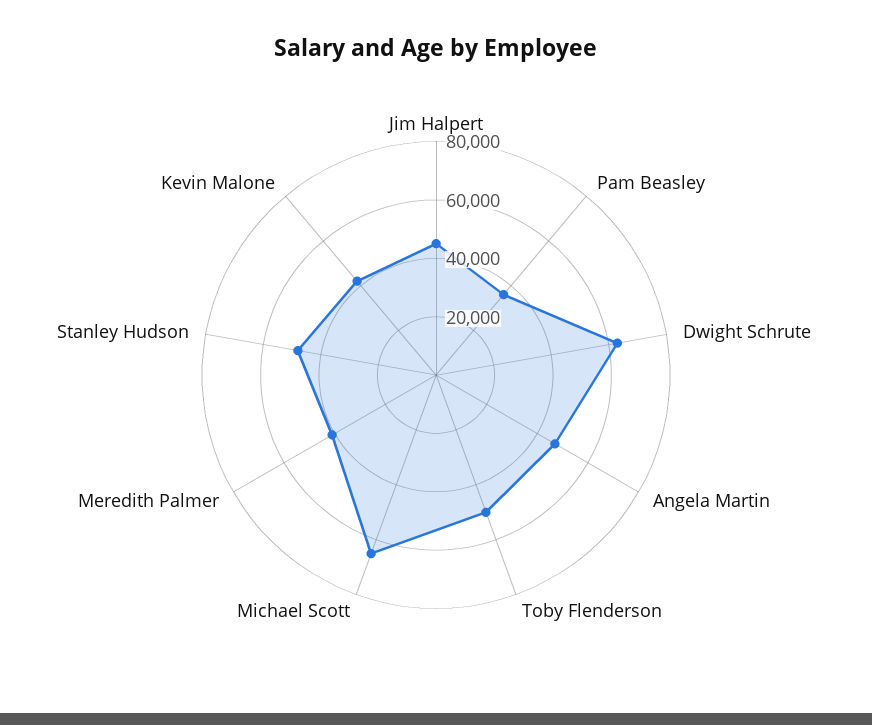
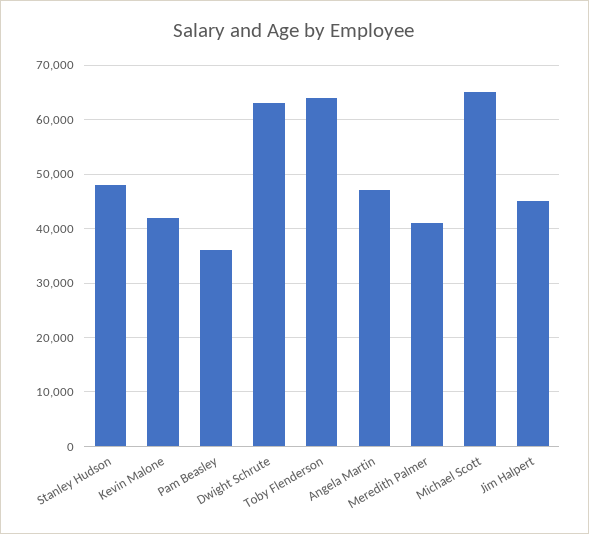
Toby Flenderson: 50000 -> 64000

